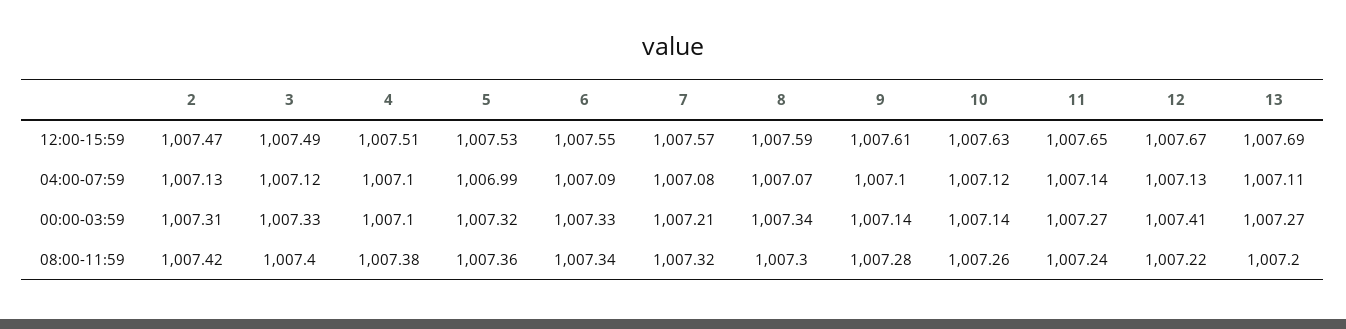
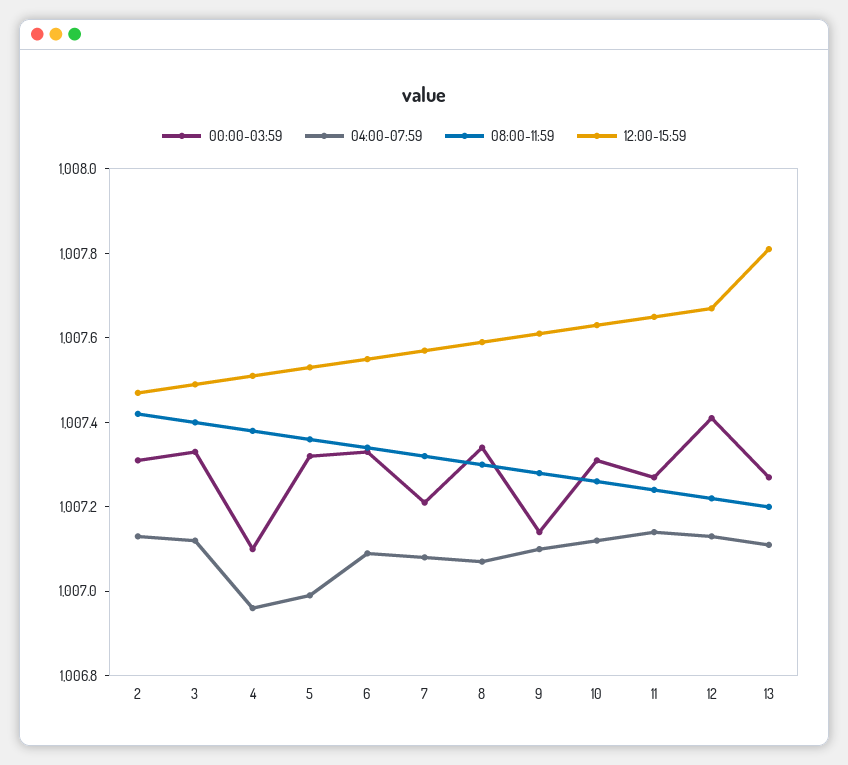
12:00-15:59, 13: 1007.69 -> 1007.8
04:00-07:59, 4: 1007.1 -> 1006.95
00:00-03:59, 10: 1007.14 -> 1007.3

